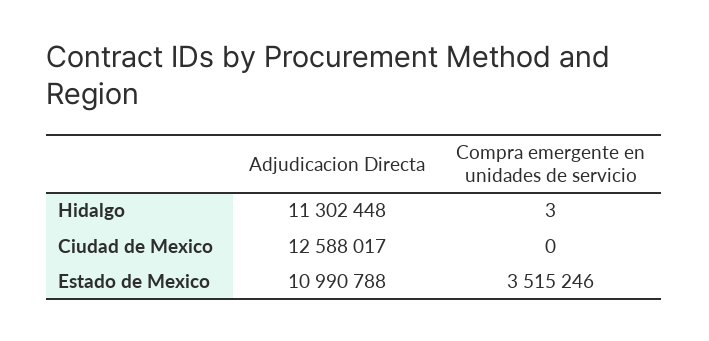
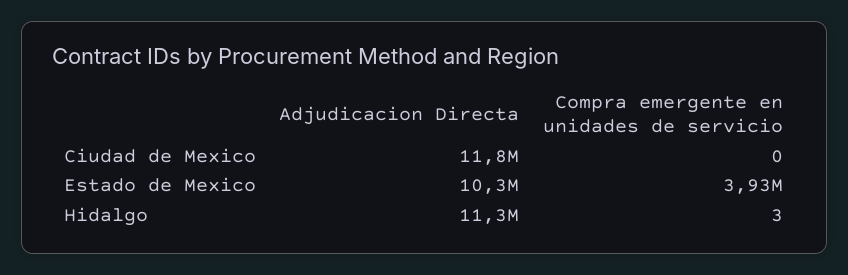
Adjudicacion Directa, Ciudad de Mexico: 12588017 -> 11800000
Adjudicacion Directa, Estado de Mexico: 10990788 -> 10300000
Compra emergente en unidades de servicio, Estado de Mexico: 3515246 -> 3930000

